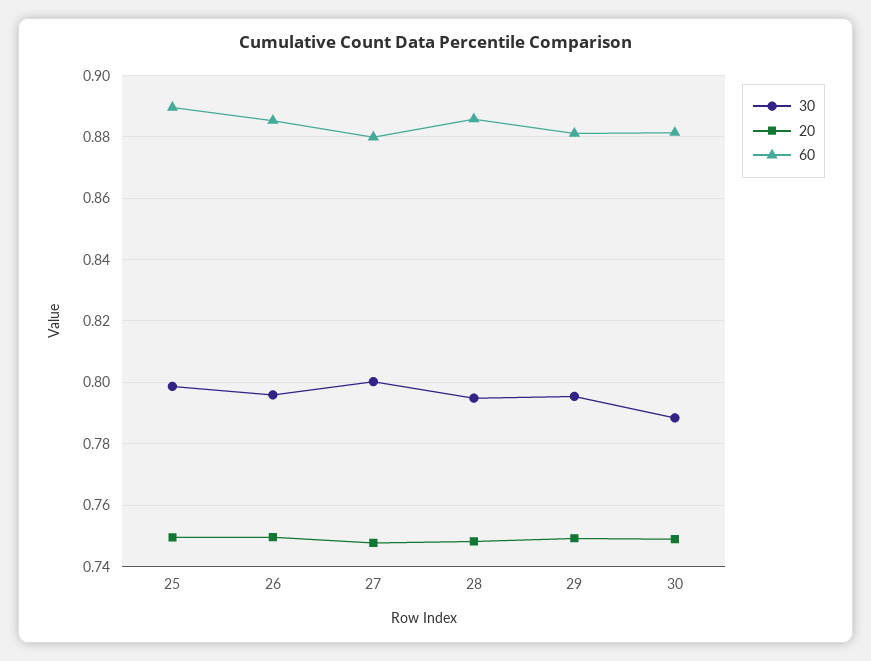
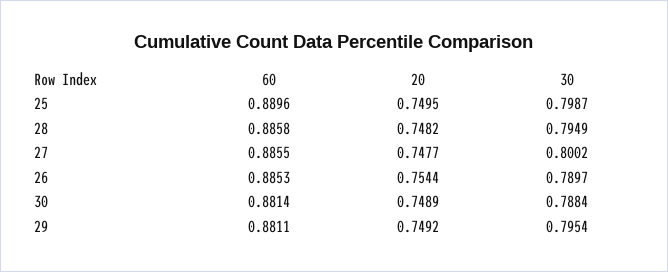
30, 26: 0.796 -> 0.7897
20, 26: 0.75 -> 0.7544
60, 27: 0.88 -> 0.8855

